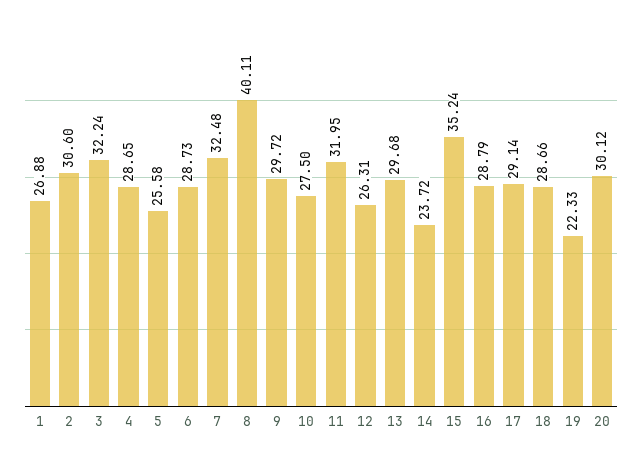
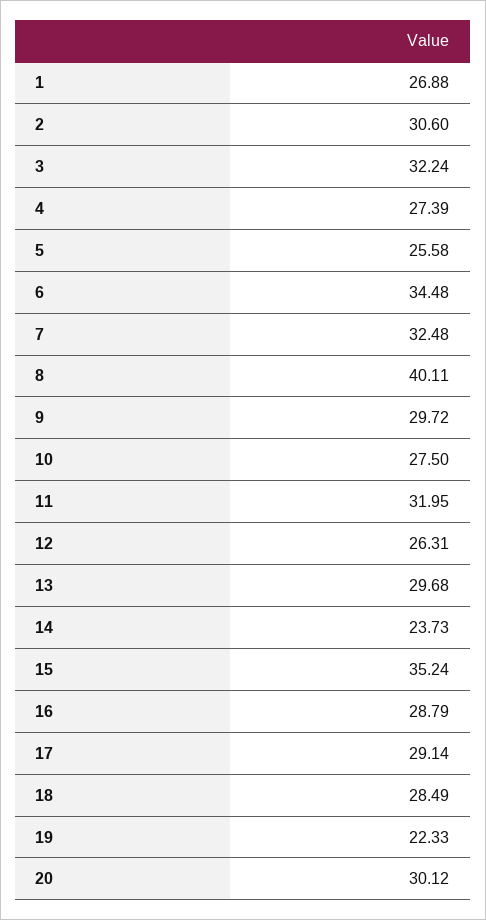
4: 28.65 -> 27.39
6: 28.73 -> 34.48
14: 23.72 -> 23.73
18: 28.66 -> 28.49

